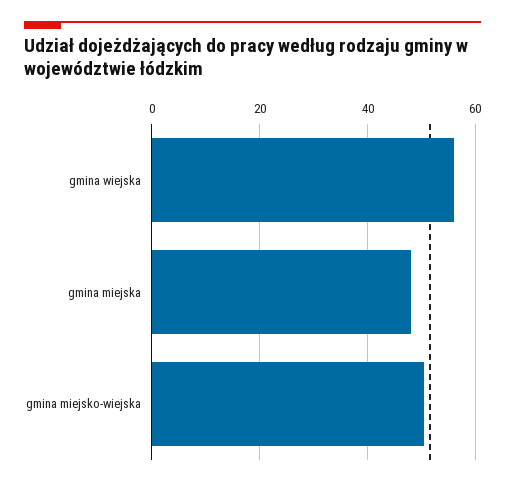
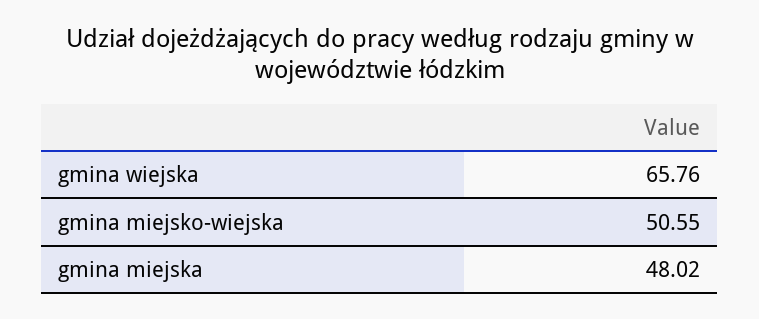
gmina wiejska: 56 -> 65.76

